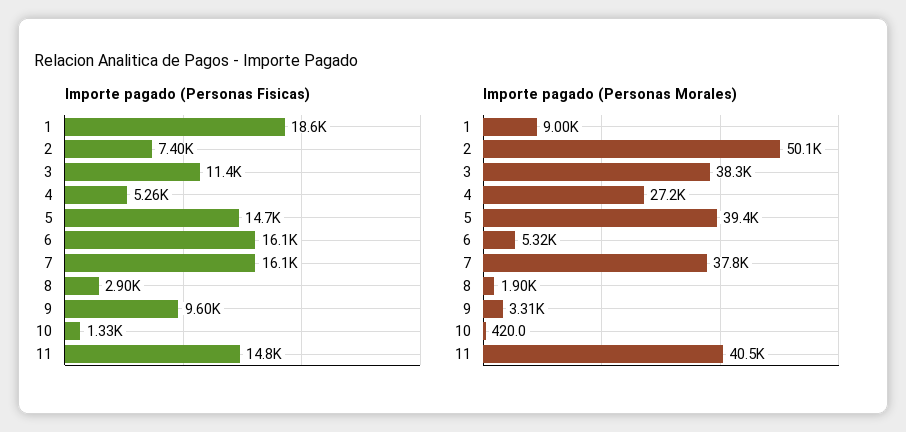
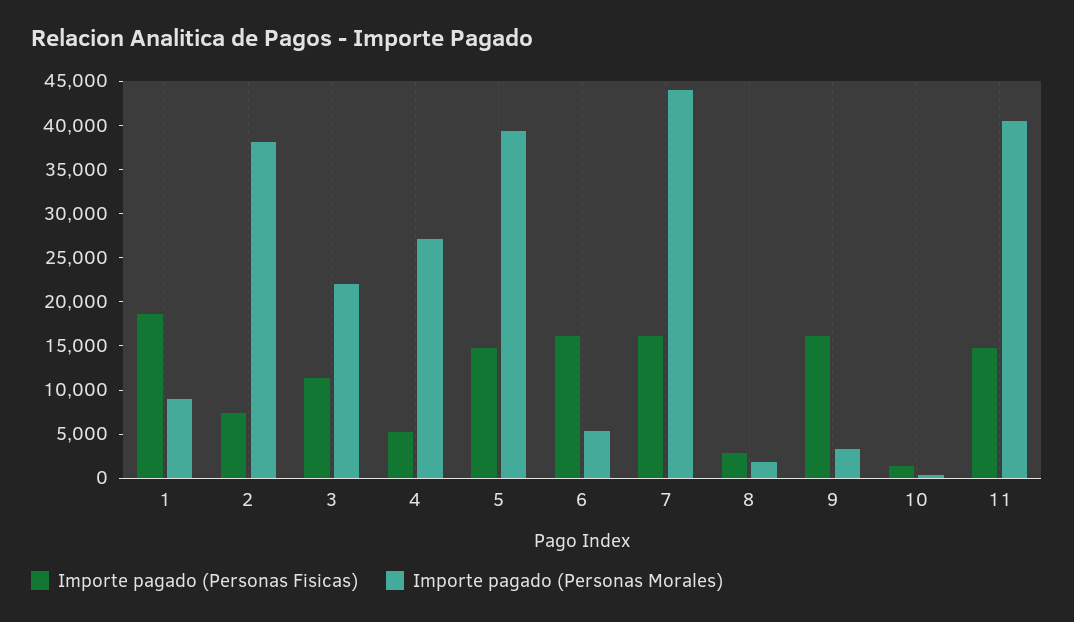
Importe pagado (Personas Fisicas), 9: 9600 -> 16000
Importe pagado (Personas Morales), 2: 50100 -> 38000
Importe pagado (Personas Morales), 3: 38300 -> 22000
Importe pagado (Personas Morales), 7: 37800 -> 44000

